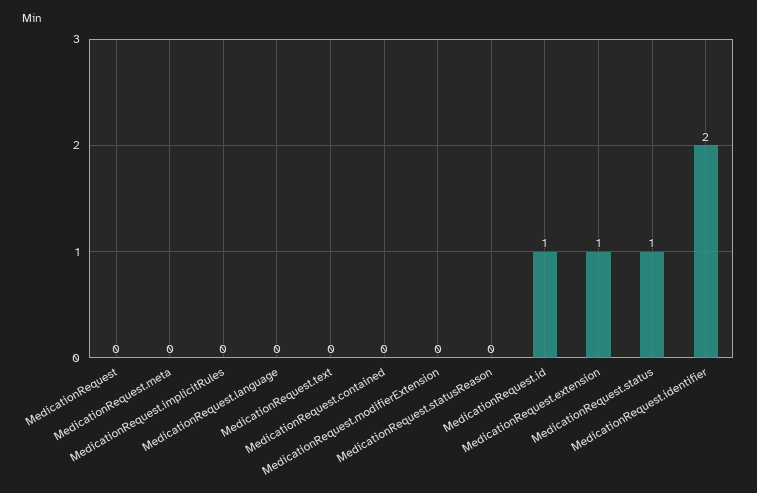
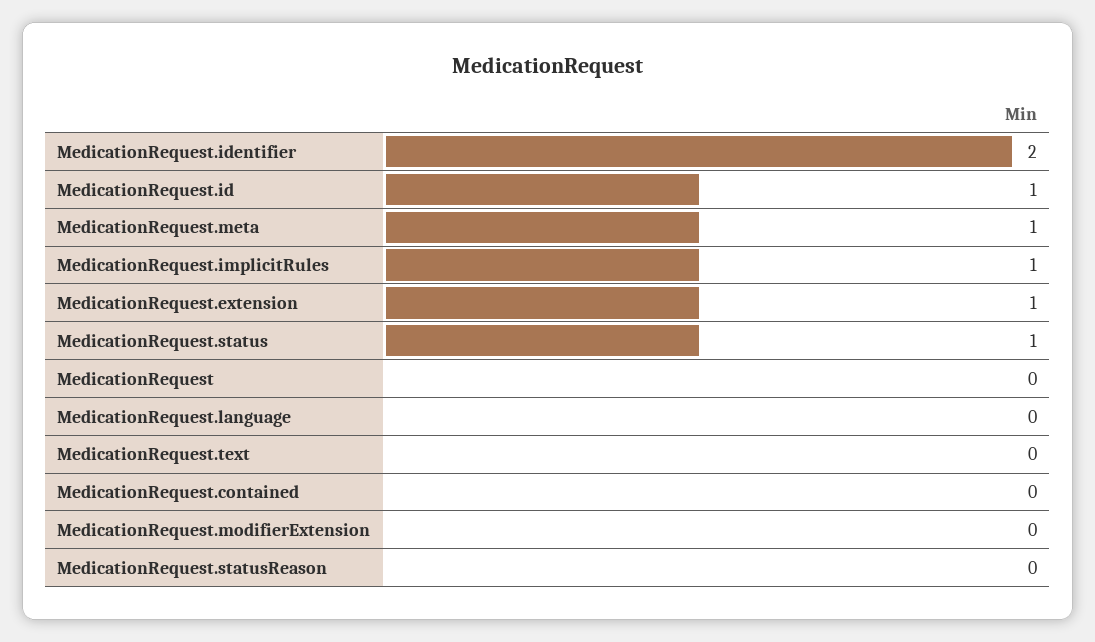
MedicationRequest.meta: 0 -> 1
MedicationRequest.implicitRules: 0 -> 1

